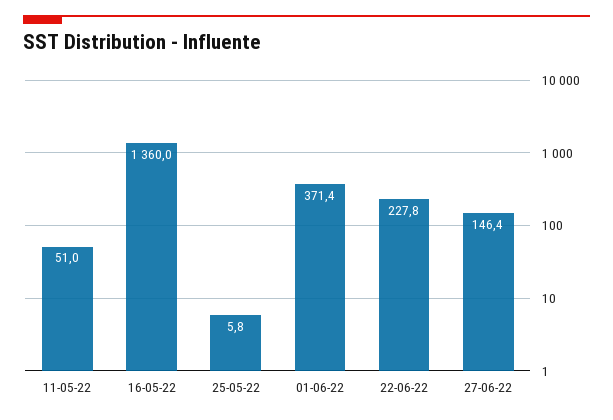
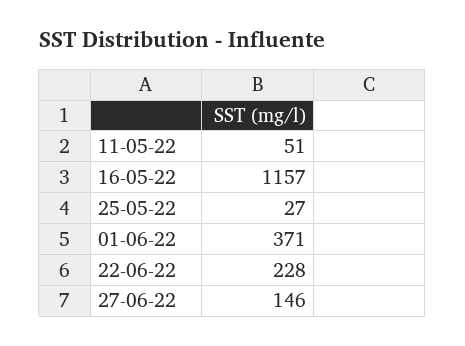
16-05-22: 1360 -> 1157
25-05-22: 5.8 -> 27

